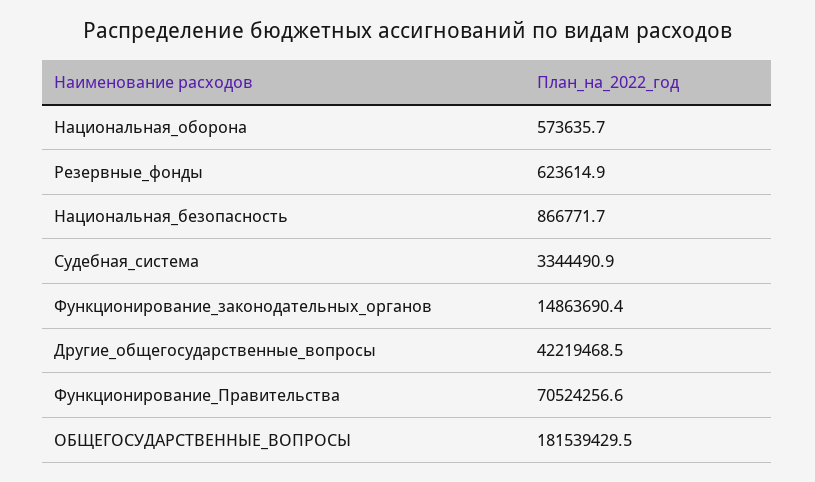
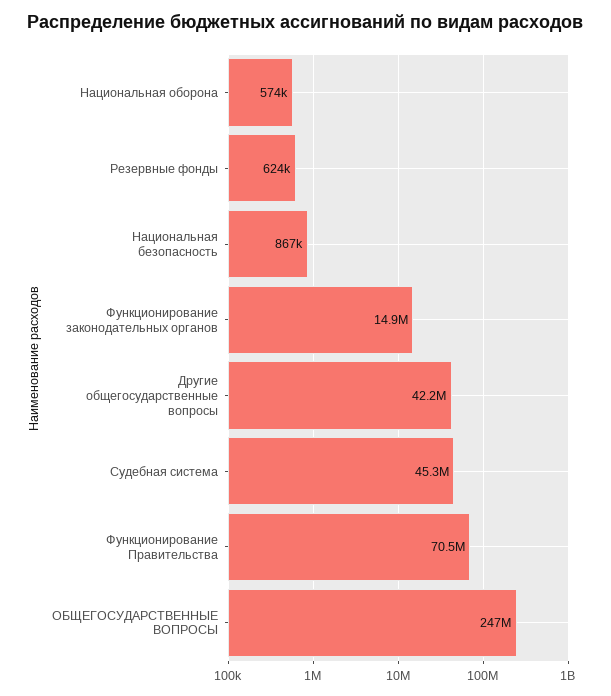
Судебная_система: 3344490.9 -> 45300000
ОБЩЕГОСУДАРСТВЕННЫЕ_ВОПРОСЫ: 181539429.5 -> 247000000

